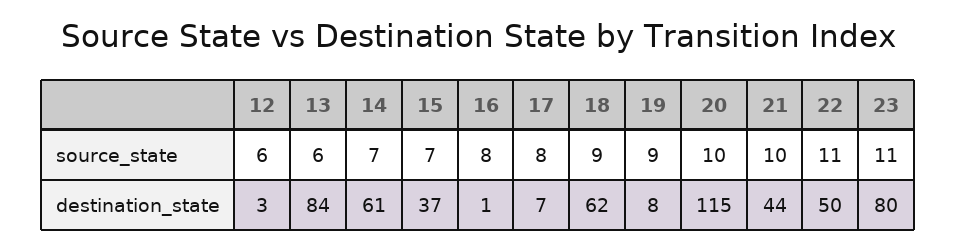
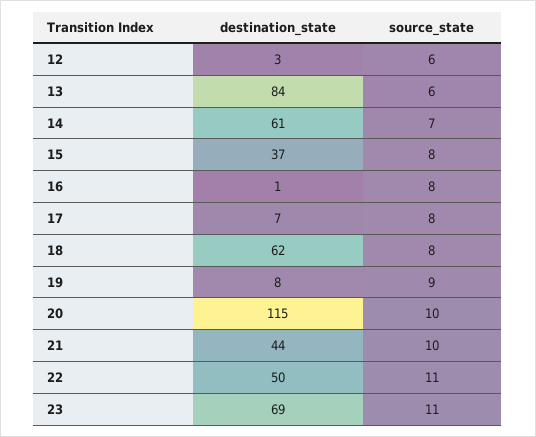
15, source_state: 7 -> 8
18, source_state: 9 -> 8
23, destination_state: 80 -> 69

